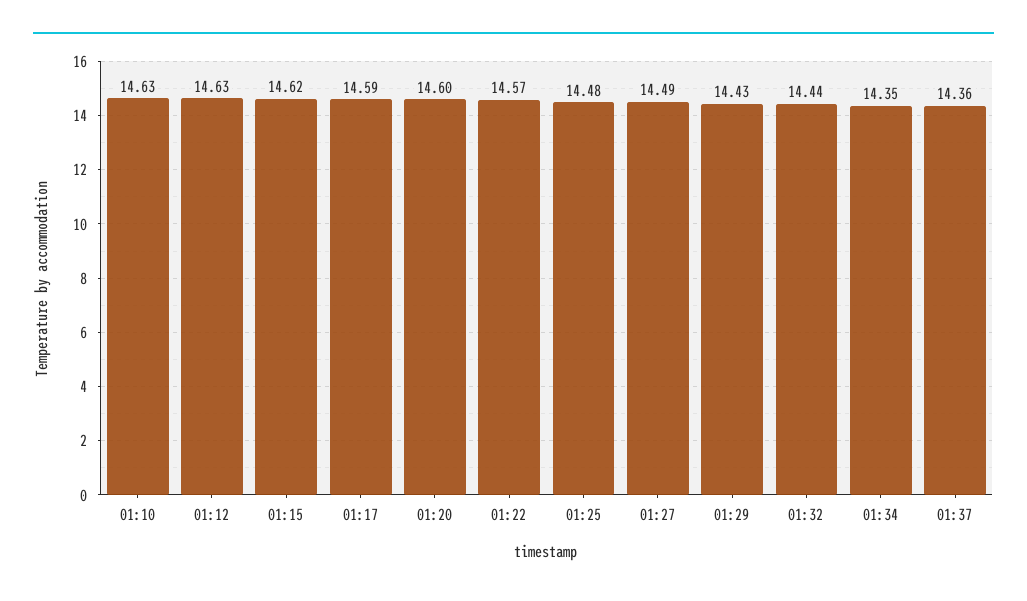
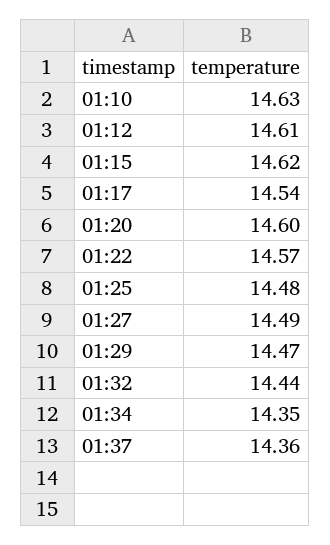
01:12: 14.63 -> 14.61
01:17: 14.59 -> 14.54
01:29: 14.43 -> 14.47

